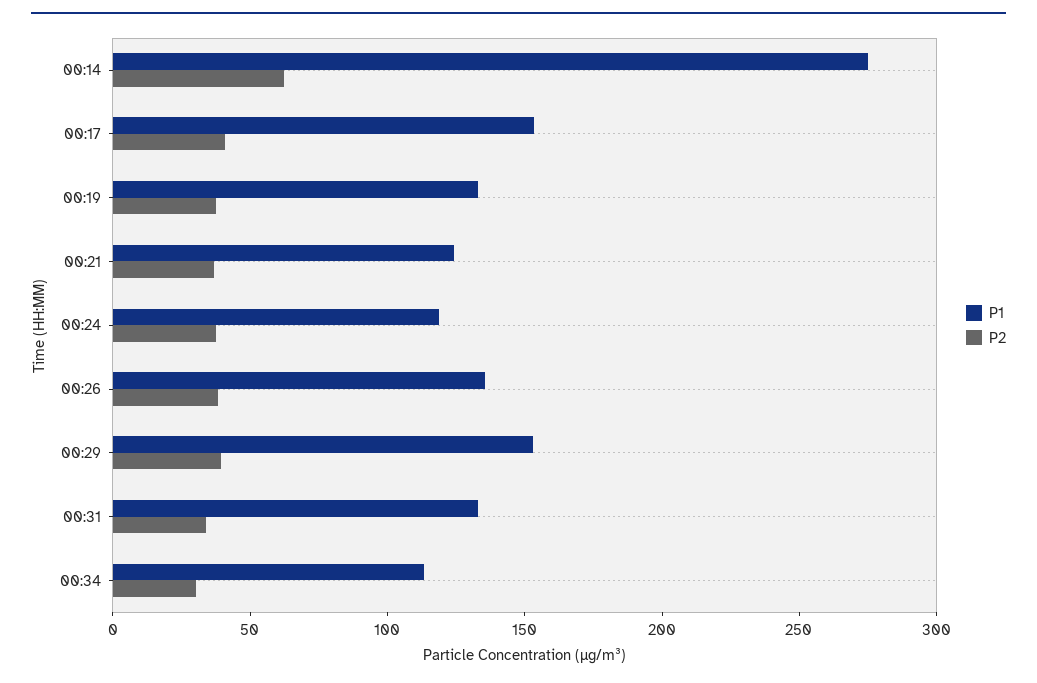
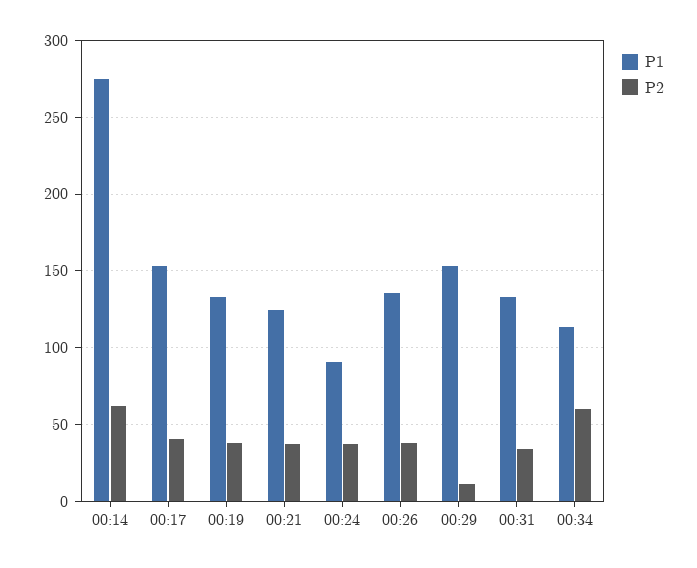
P1, 00:24: 120 -> 90
P2, 00:29: 40 -> 10
P2, 00:34: 30 -> 60

